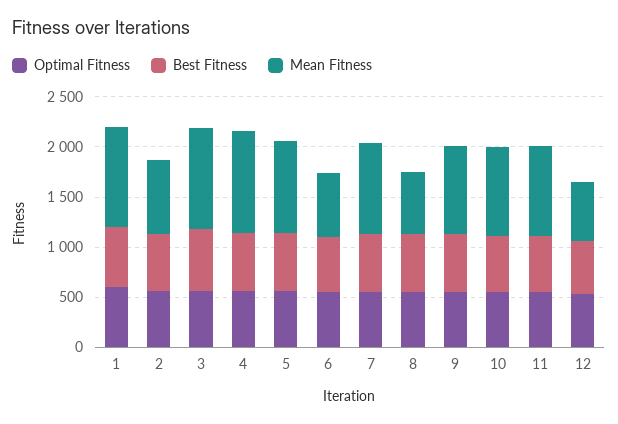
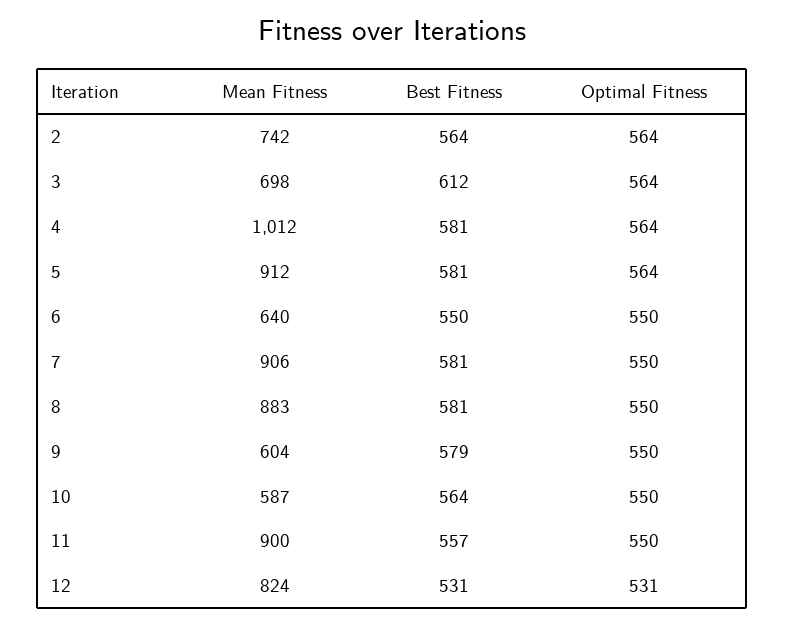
Optimal Fitness, 1: 600 -> none
Best Fitness, 1: 600 -> none
Mean Fitness, 1: 1000 -> none
Mean Fitness, 3: 1000 -> 698
Mean Fitness, 8: 600 -> 883
Mean Fitness, 9: 900 -> 604
Mean Fitness, 10: 900 -> 587
Mean Fitness, 12: 600 -> 824

